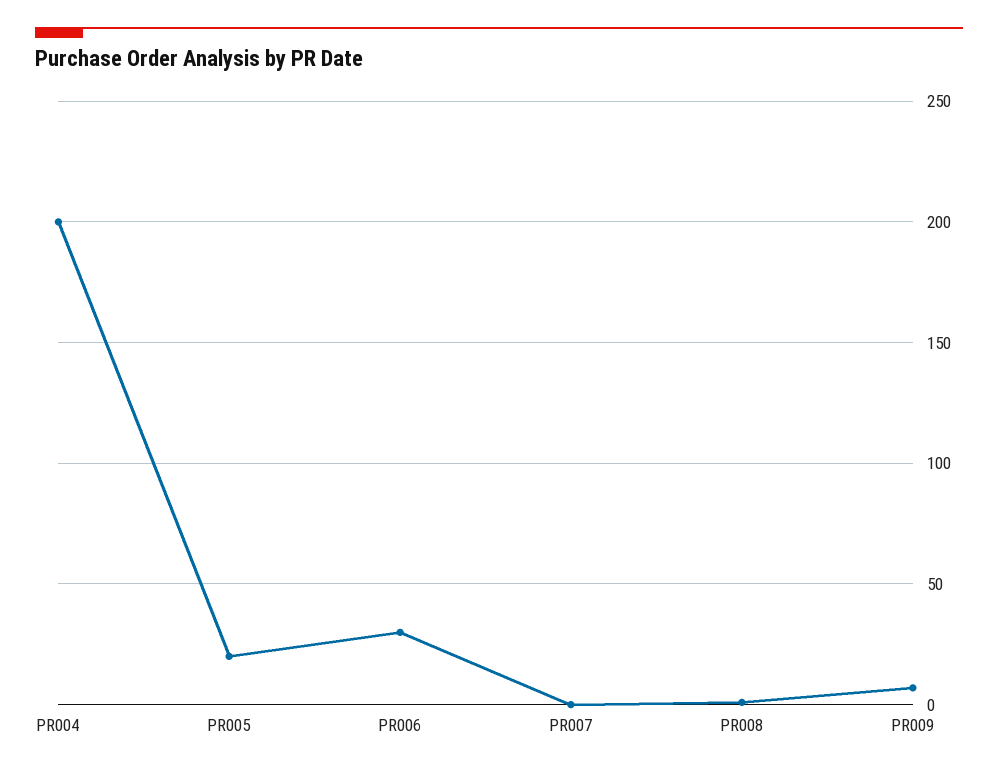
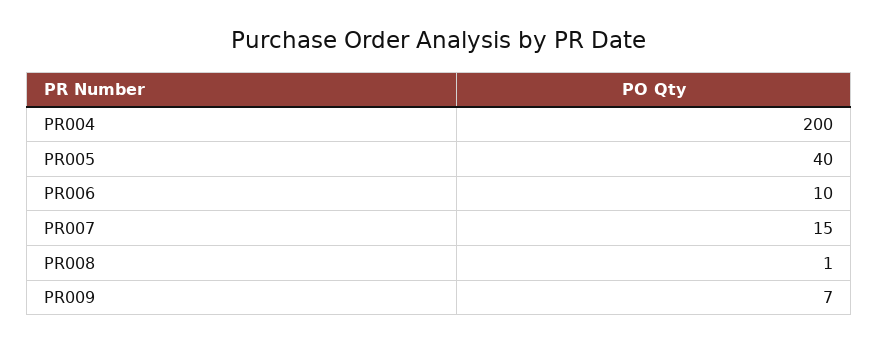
PR005: 20 -> 40
PR006: 30 -> 10
PR007: 0 -> 15

